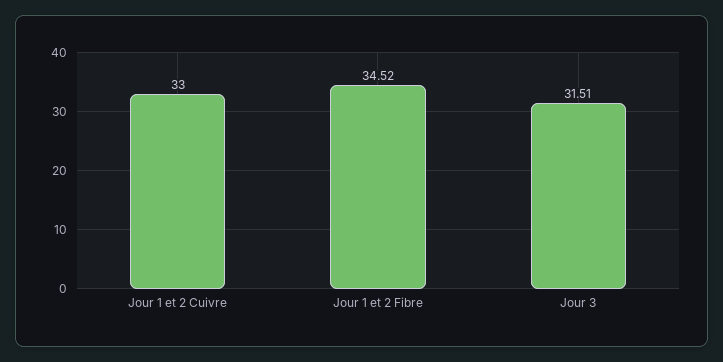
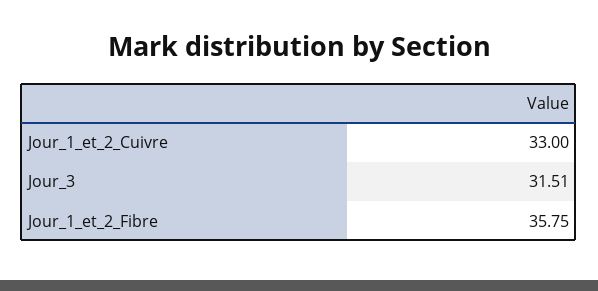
Jour 1 et 2 Fibre: 34.52 -> 35.75

